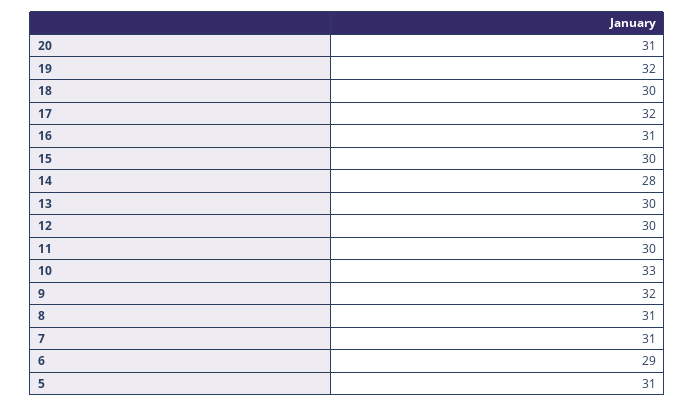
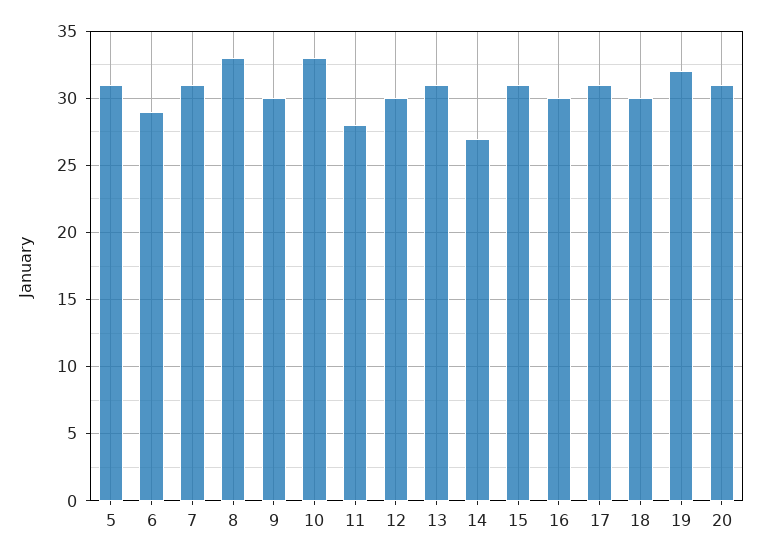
17: 32 -> 31
16: 31 -> 30
15: 30 -> 31
14: 28 -> 27
13: 30 -> 31
11: 30 -> 28
9: 32 -> 30
8: 31 -> 33

